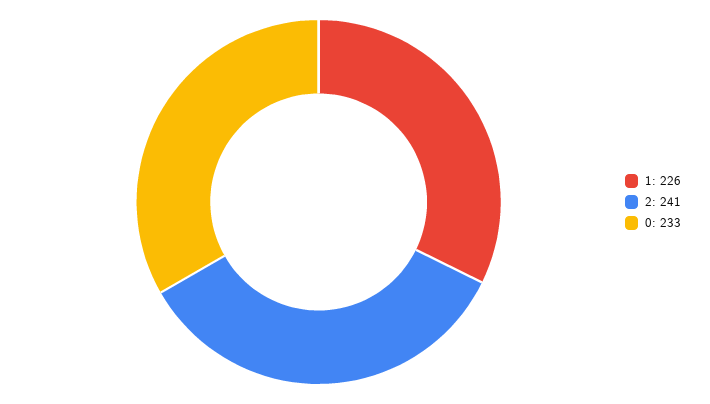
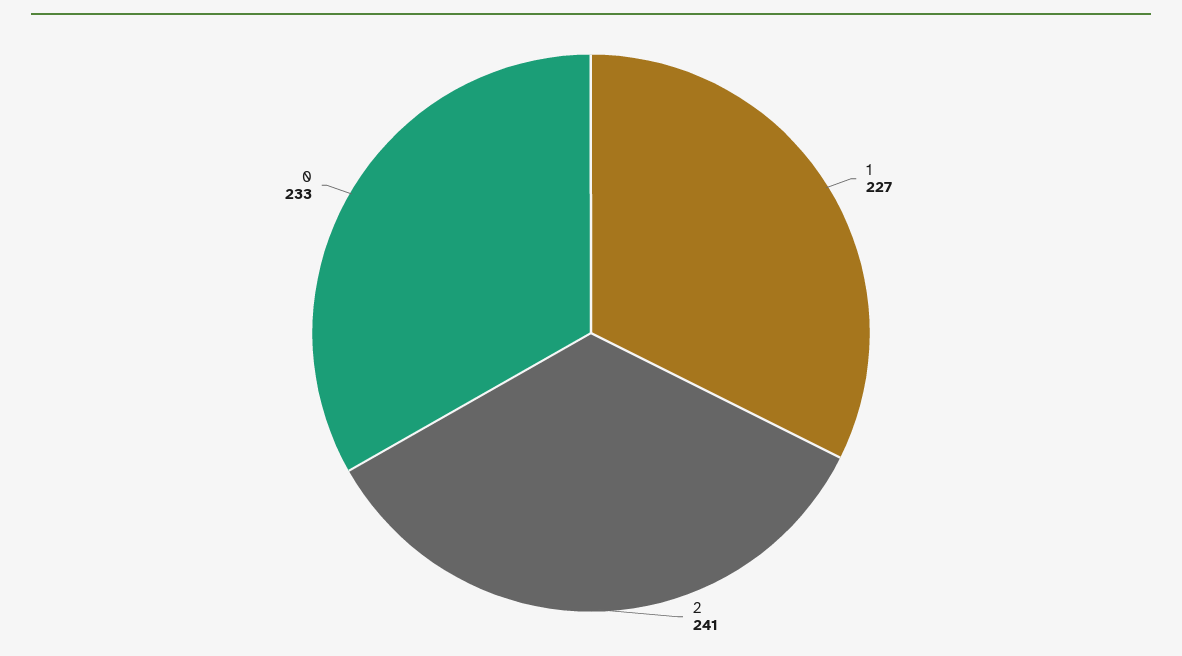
1: 226 -> 227

